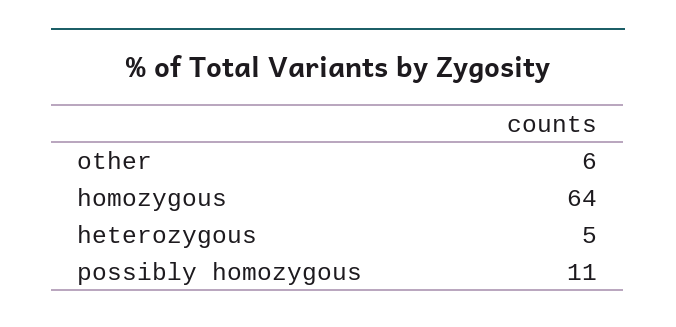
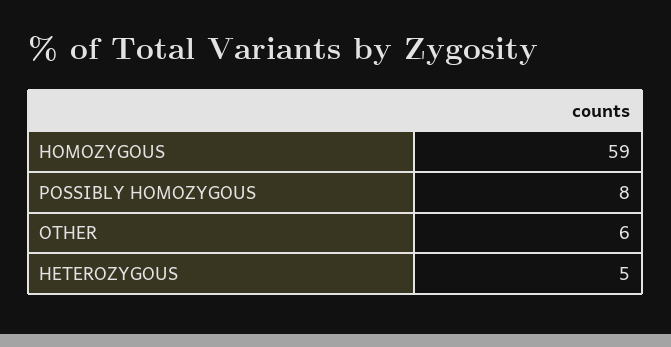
homozygous: 64 -> 59
possibly homozygous: 11 -> 8

